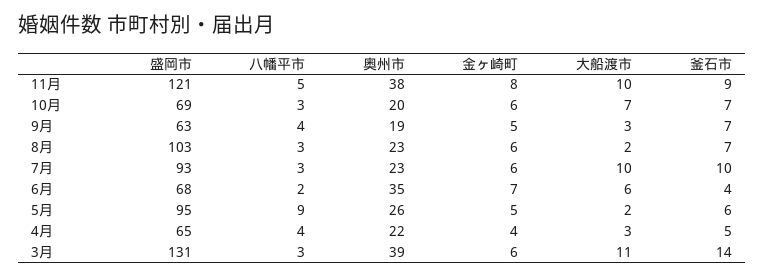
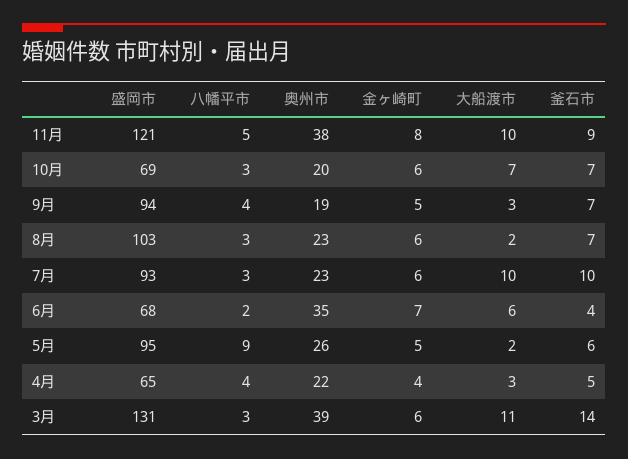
盛岡市, 9月: 63 -> 94

